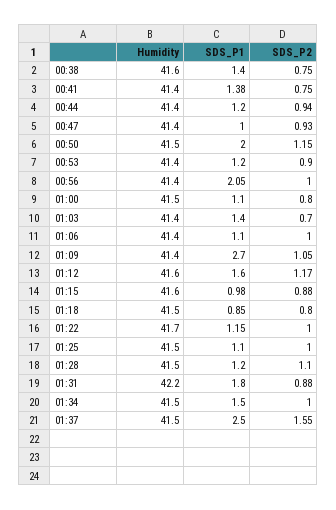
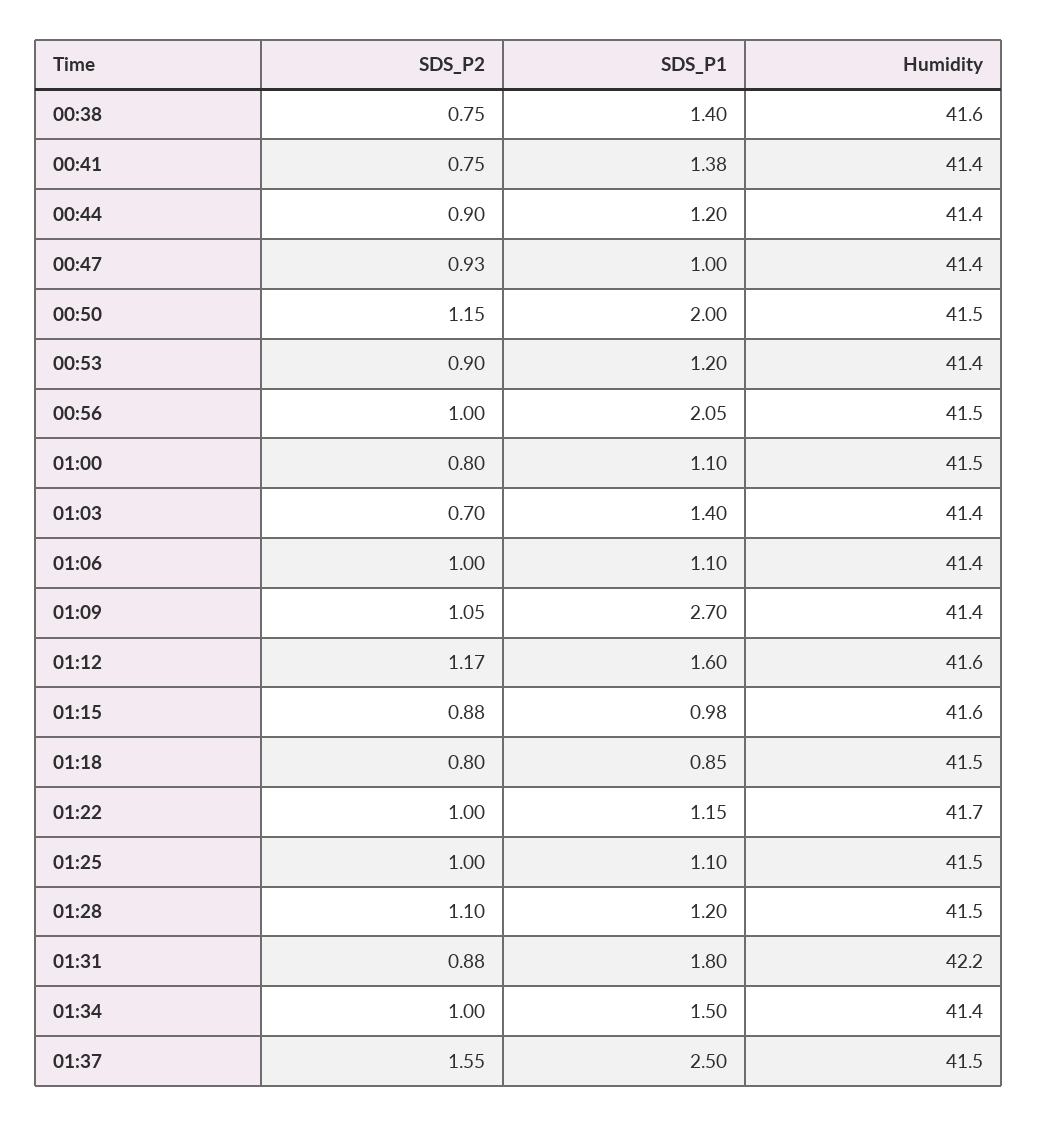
SDS_P2, 00:44: 0.94 -> 0.9
Humidity, 00:56: 41.4 -> 41.5
Humidity, 01:34: 41.5 -> 41.4

